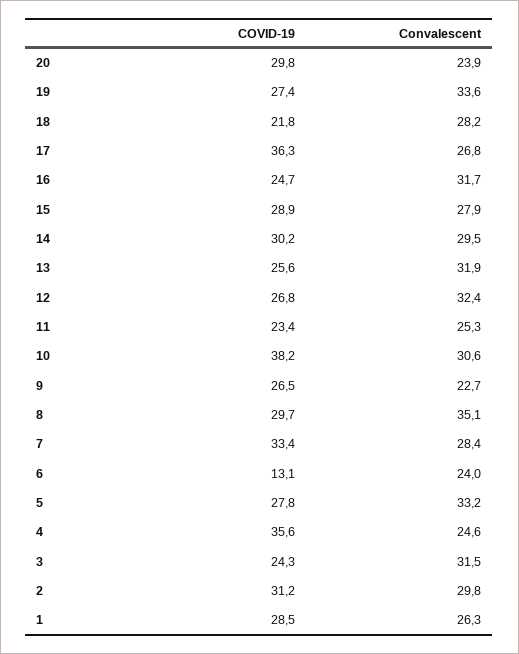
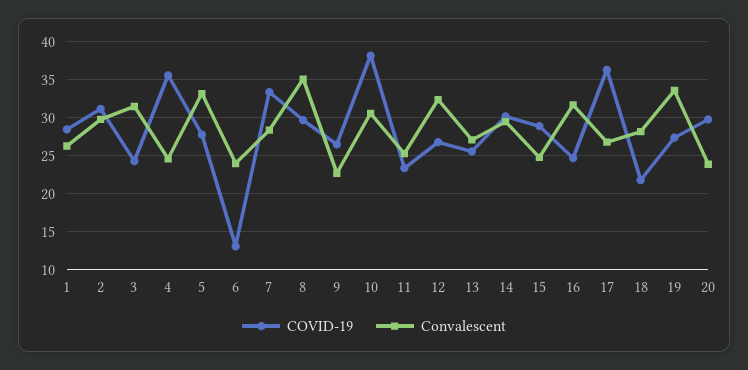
Convalescent, 15: 27.9 -> 25
Convalescent, 13: 31.9 -> 27

